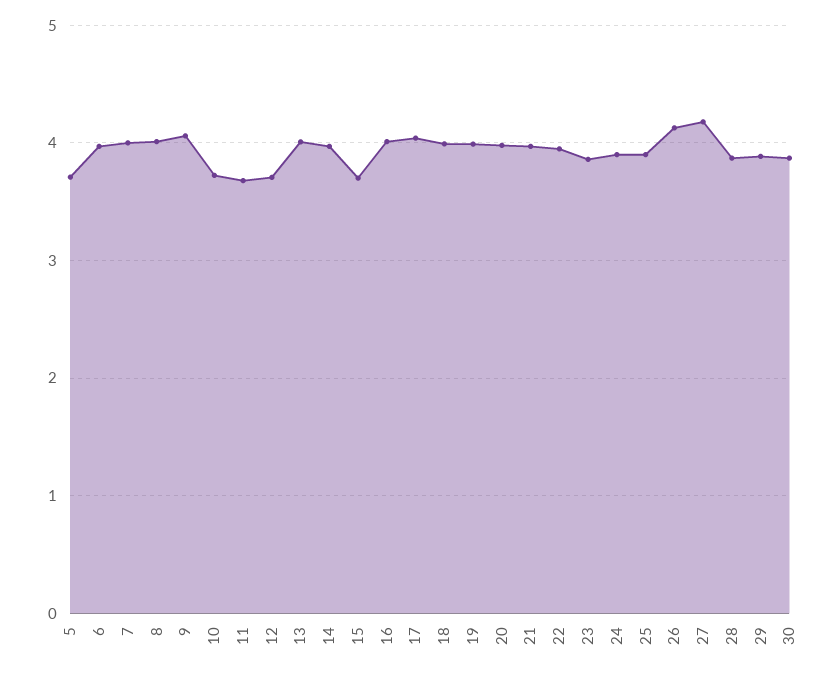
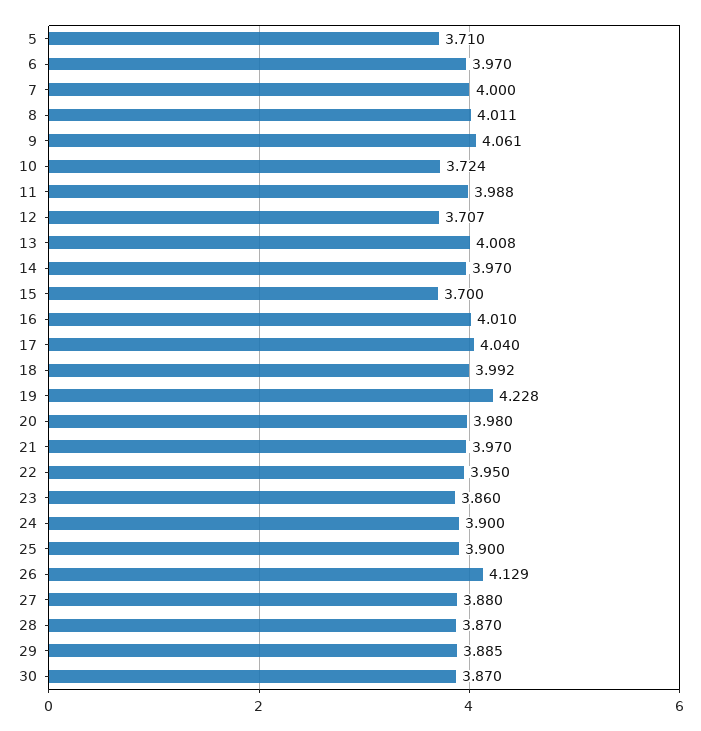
11: 3.7 -> 3.988
19: 4 -> 4.228
27: 4.2 -> 3.88

